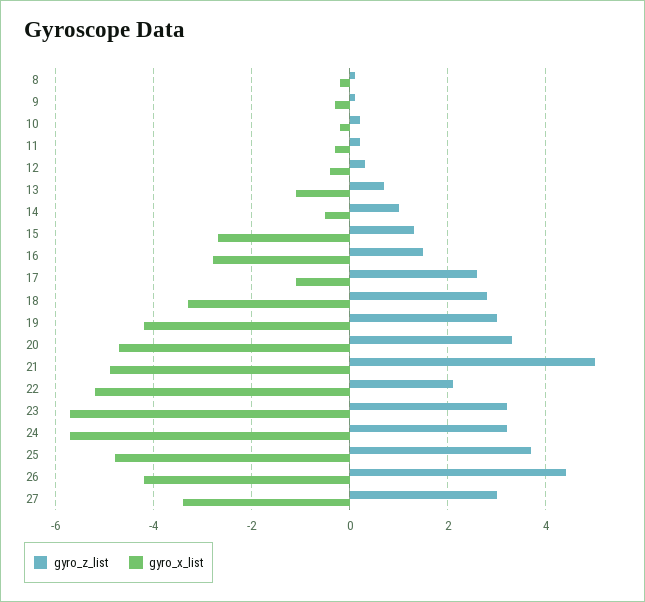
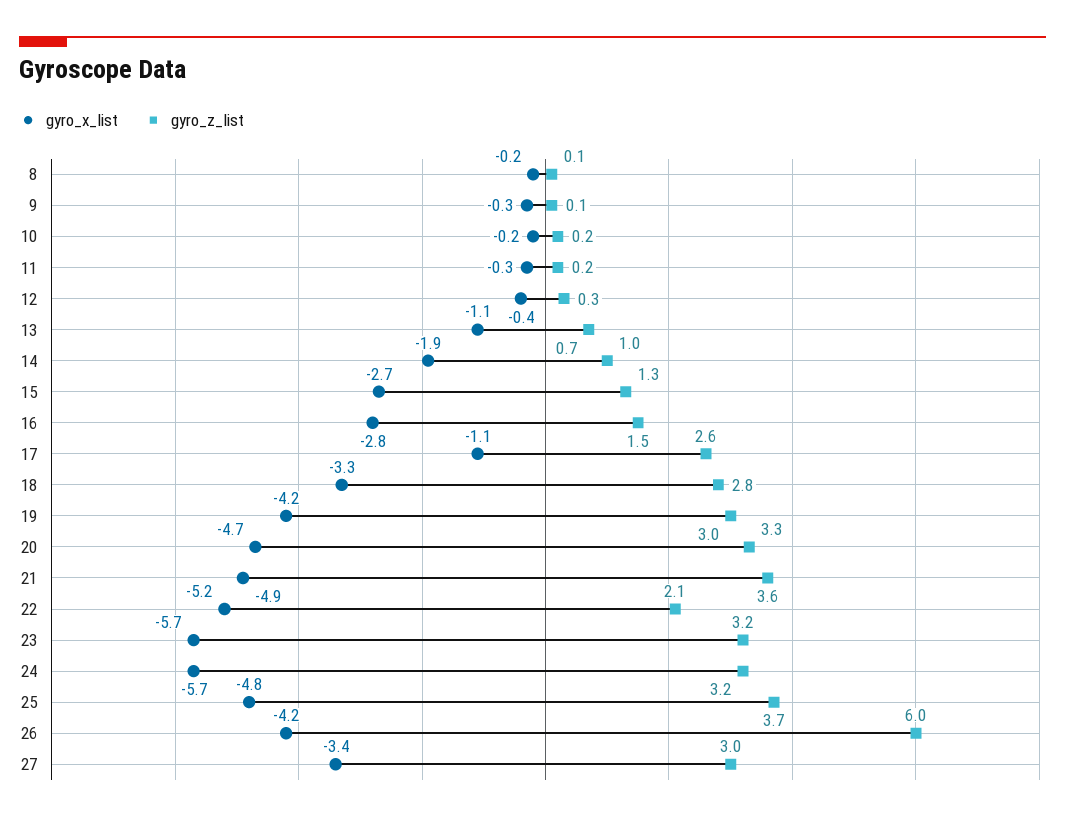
gyro_x_list, 14: -0.5 -> -1.9
gyro_z_list, 21: 5 -> 3.6
gyro_z_list, 26: 4.5 -> 6

